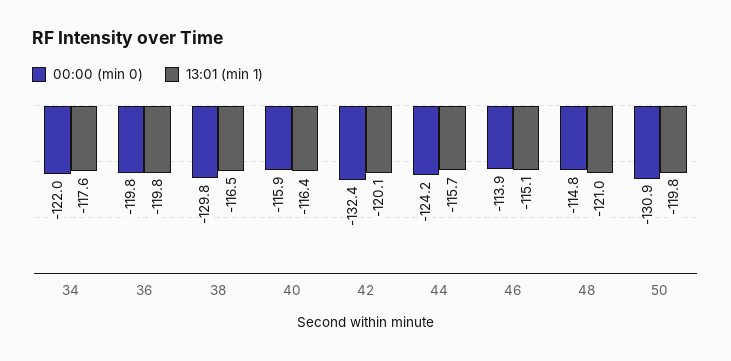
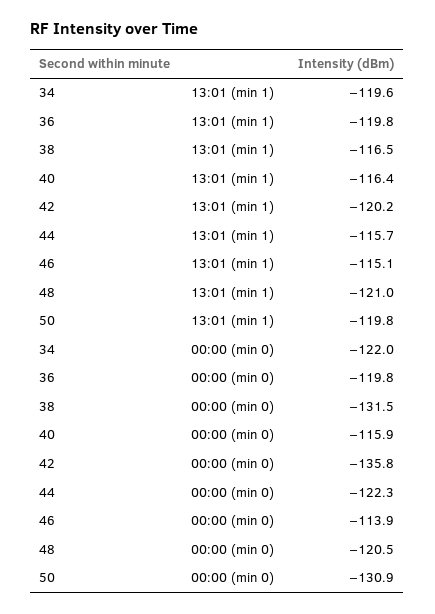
13:01 (min 1), 34: -117.6 -> -119.6
00:00 (min 0), 38: -129.8 -> -131.5
00:00 (min 0), 42: -132.4 -> -135.8
13:01 (min 1), 42: -120.1 -> -120.2
00:00 (min 0), 44: -124.2 -> -122.3
00:00 (min 0), 48: -114.8 -> -120.5

